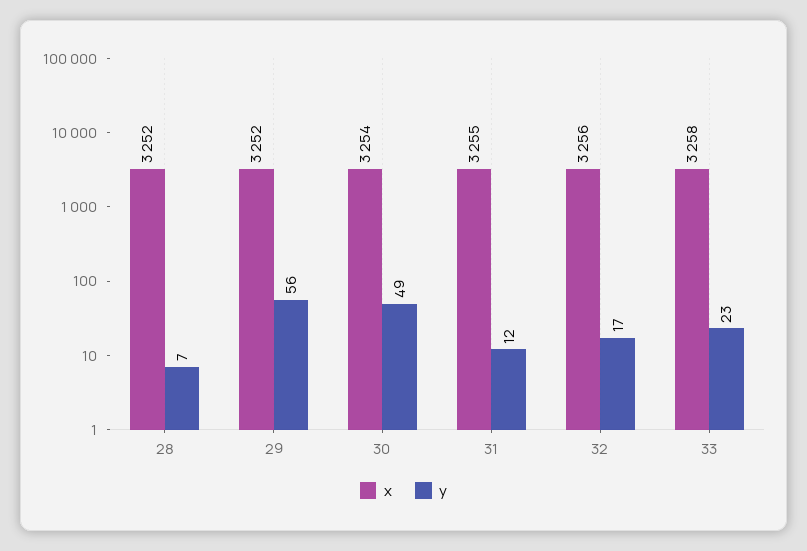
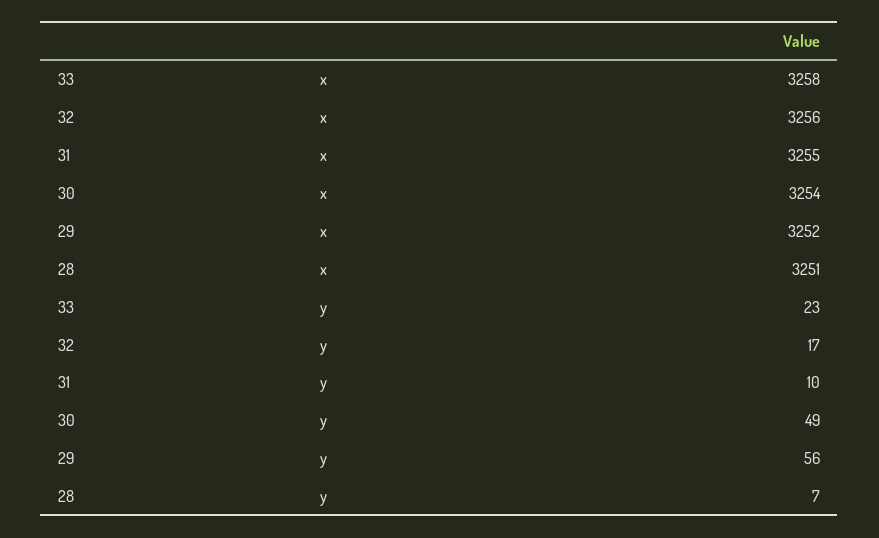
x, 28: 3252 -> 3251
y, 31: 12 -> 10

